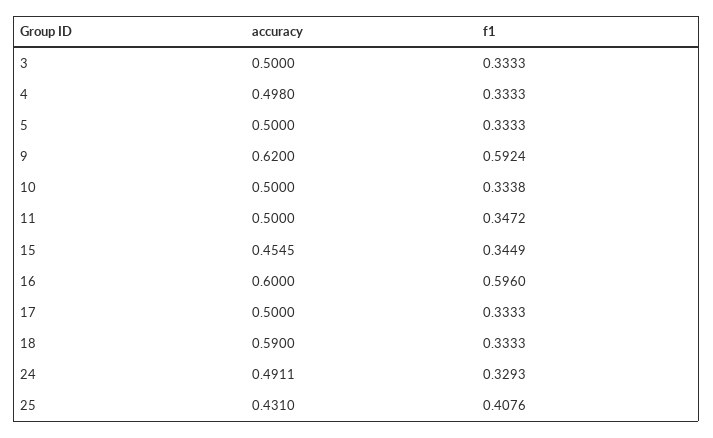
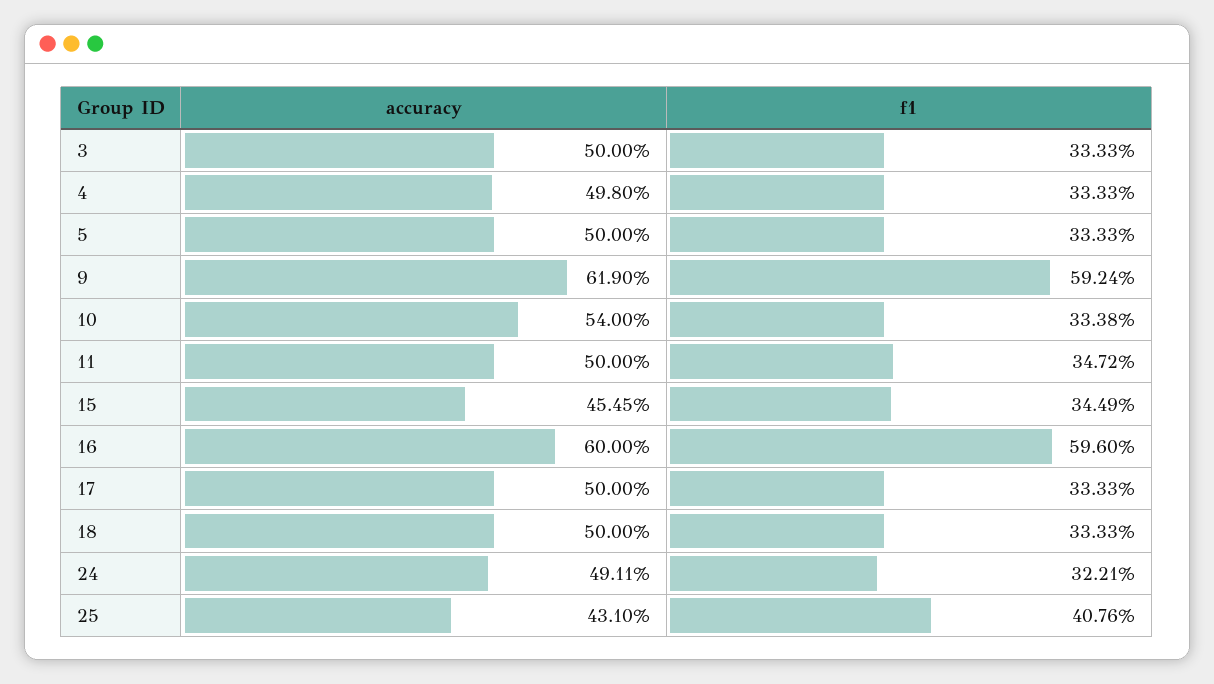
accuracy, 9: 0.62 -> 0.619
accuracy, 10: 0.5 -> 0.54
accuracy, 18: 0.59 -> 0.5
f1, 24: 0.3293 -> 0.3221

